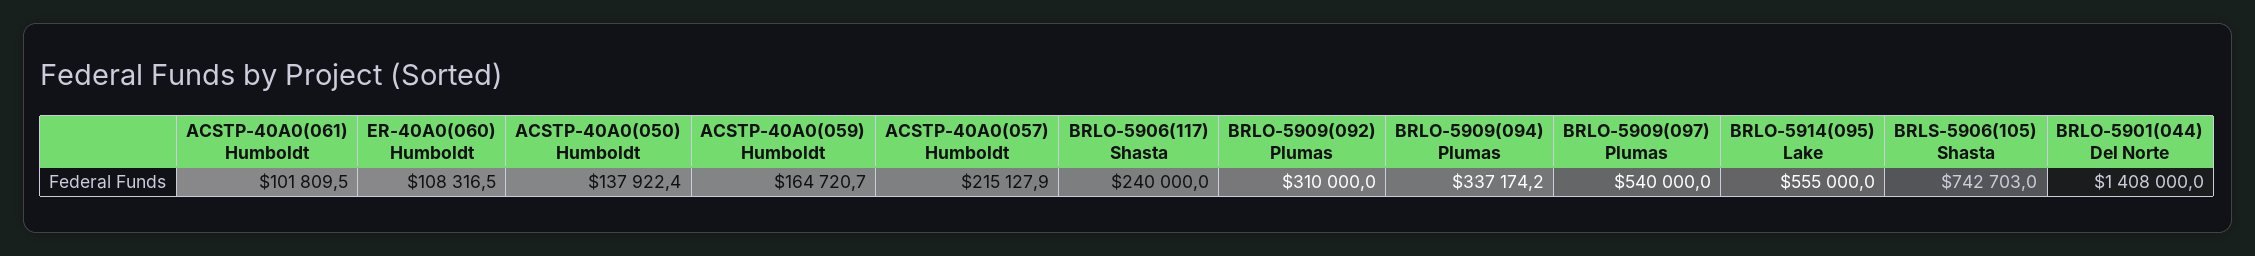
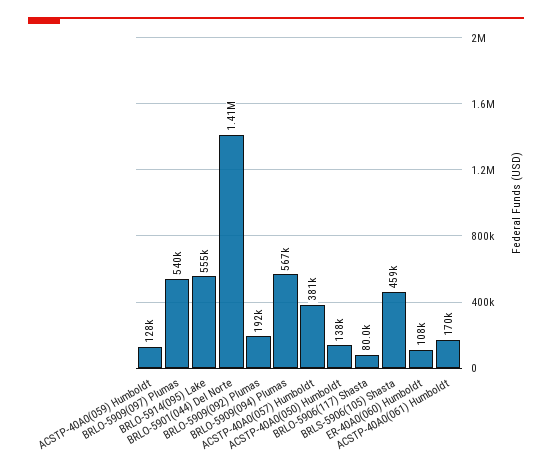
ACSTP-40A0(061) Humboldt: 101809.5 -> 170000
ACSTP-40A0(059) Humboldt: 164720.7 -> 128000
ACSTP-40A0(057) Humboldt: 215127.9 -> 381000
BRLO-5906(117) Shasta: 240000 -> 80000
BRLO-5909(092) Plumas: 310000 -> 192000
BRLO-5909(094) Plumas: 337174.2 -> 567000
BRLS-5906(105) Shasta: 742703 -> 459000

